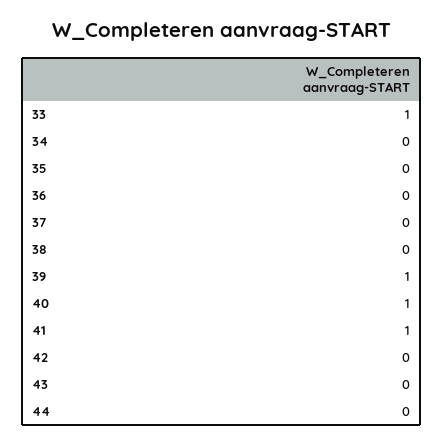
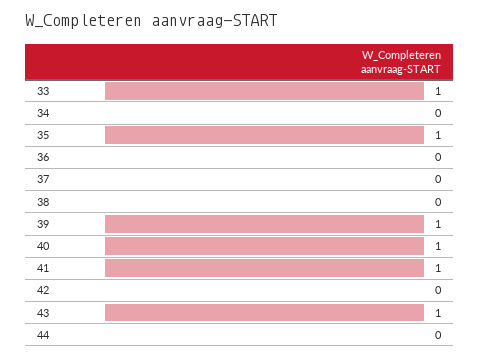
35: 0 -> 1
43: 0 -> 1

